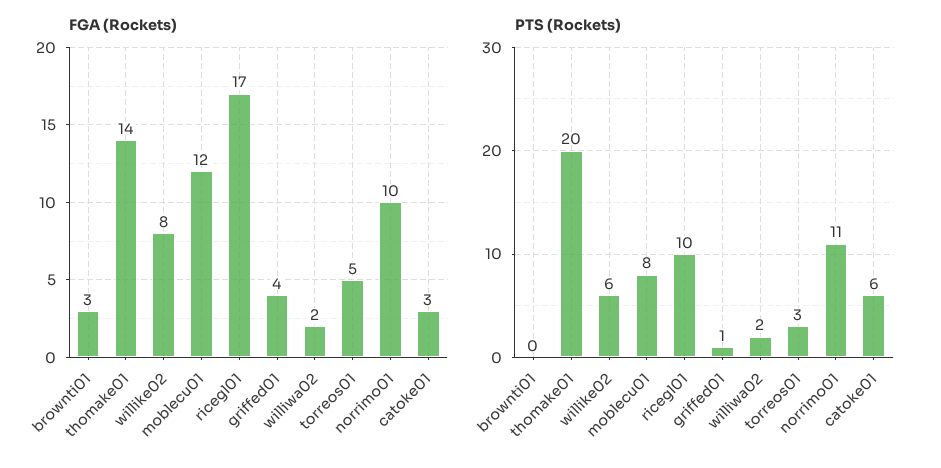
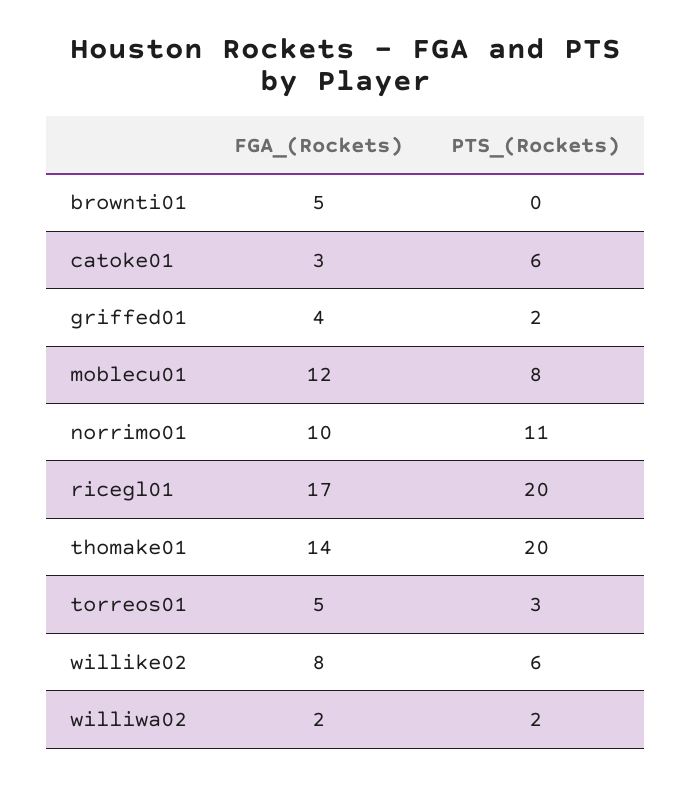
FGA (Rockets), brownti01: 3 -> 5
PTS (Rockets), ricegl01: 10 -> 20
PTS (Rockets), griffed01: 1 -> 2

